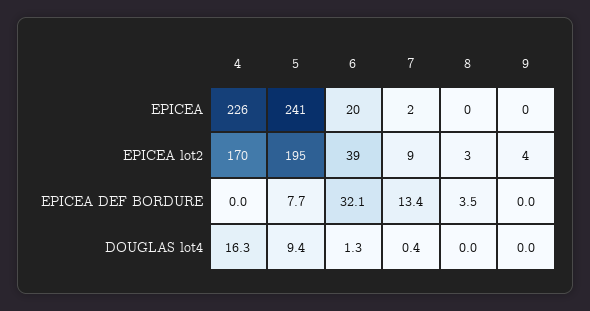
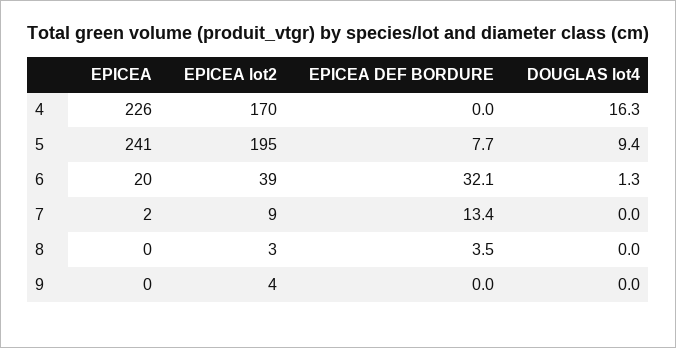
7, DOUGLAS lot4: 0.4 -> 0

